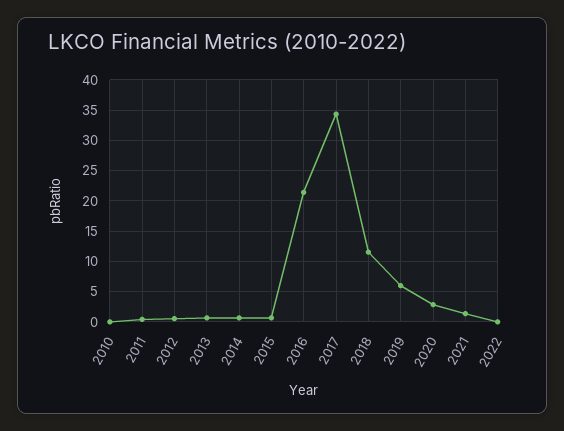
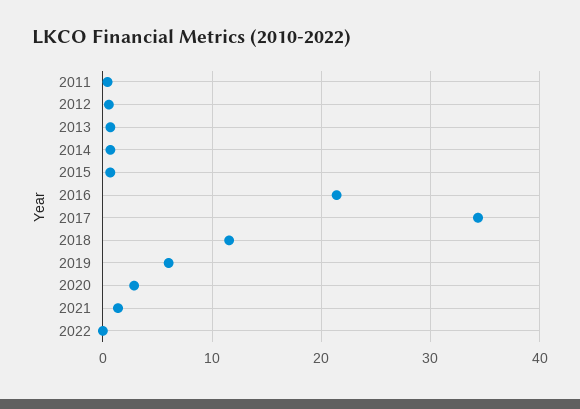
2010: 0 -> none

